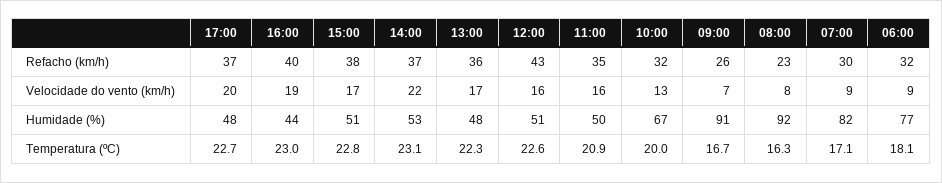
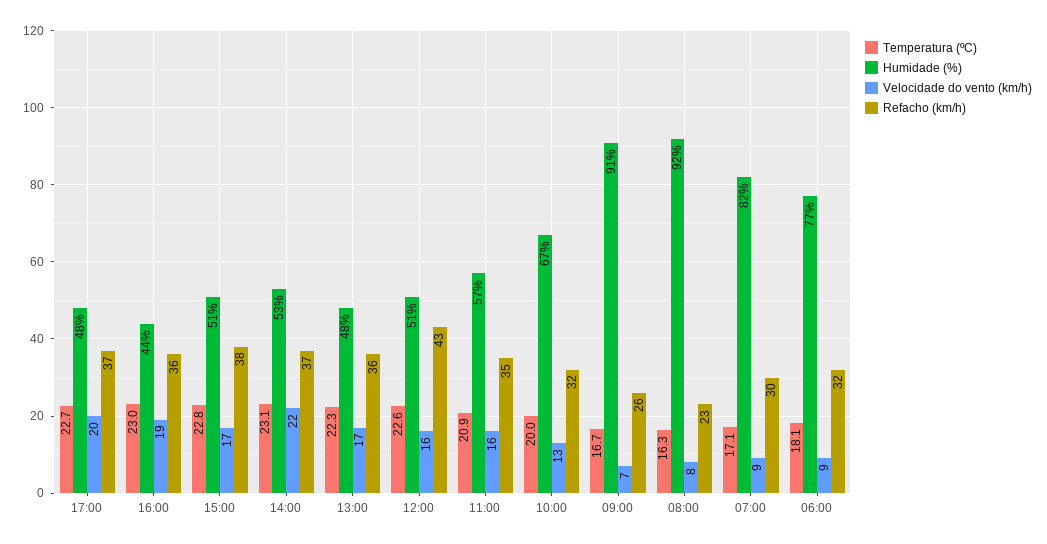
Refacho (km/h), 16:00: 40 -> 36
Humidade (%), 11:00: 50 -> 57

